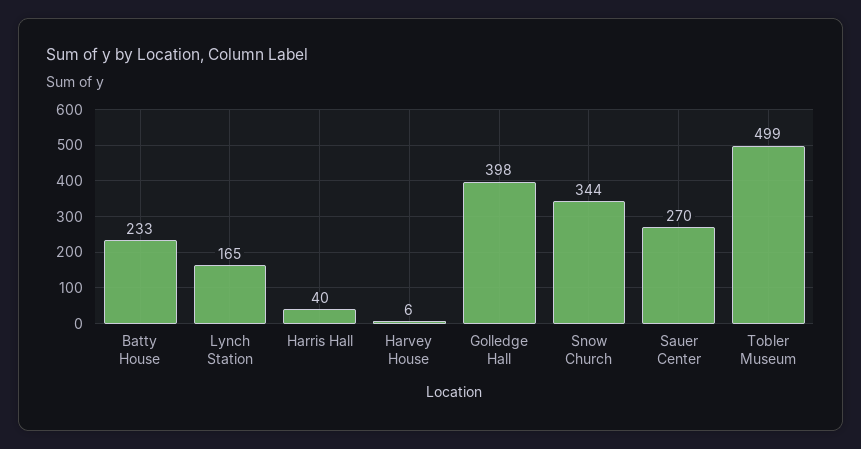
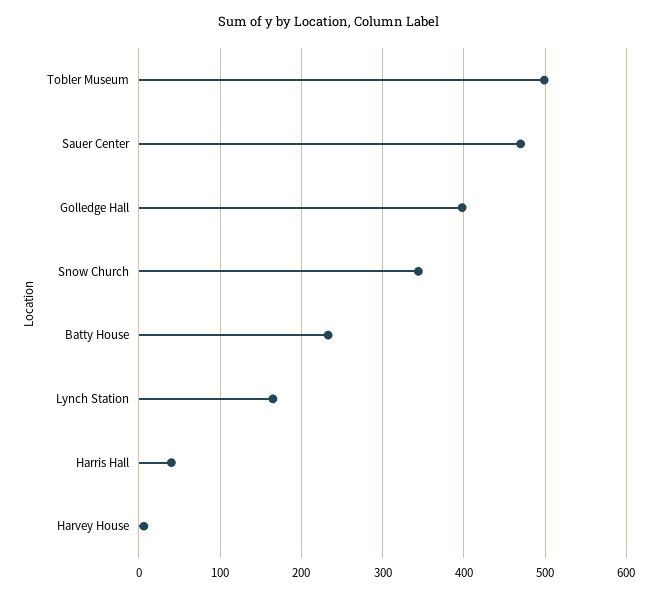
Sauer Center: 270 -> 470

